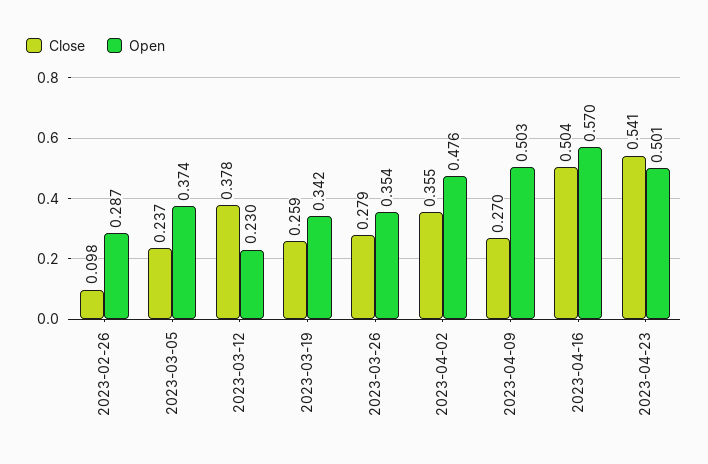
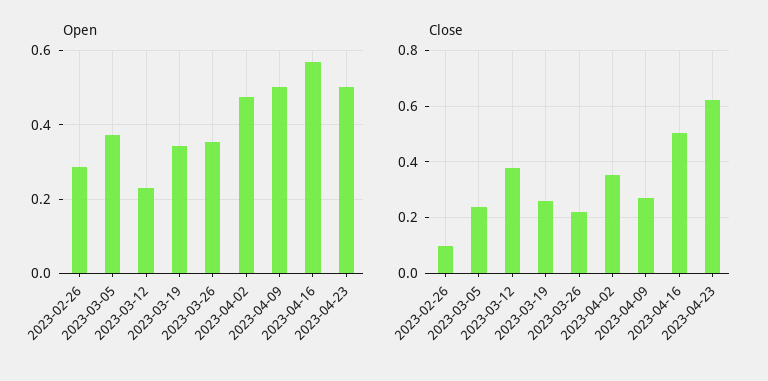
Close, 2023-03-26: 0.279 -> 0.225
Close, 2023-04-23: 0.541 -> 0.625

